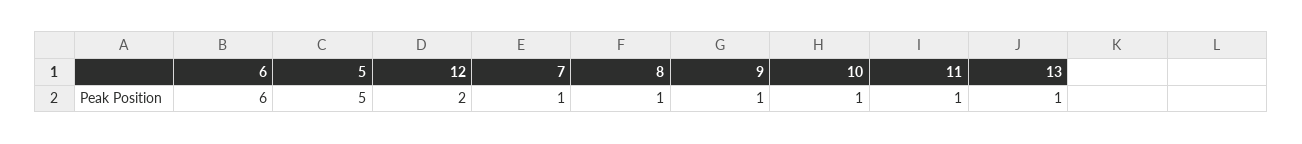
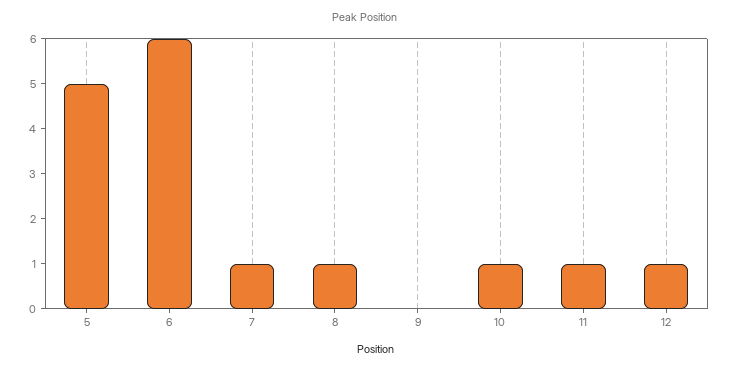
12: 2 -> 1
9: 1 -> 0
13: 1 -> none

